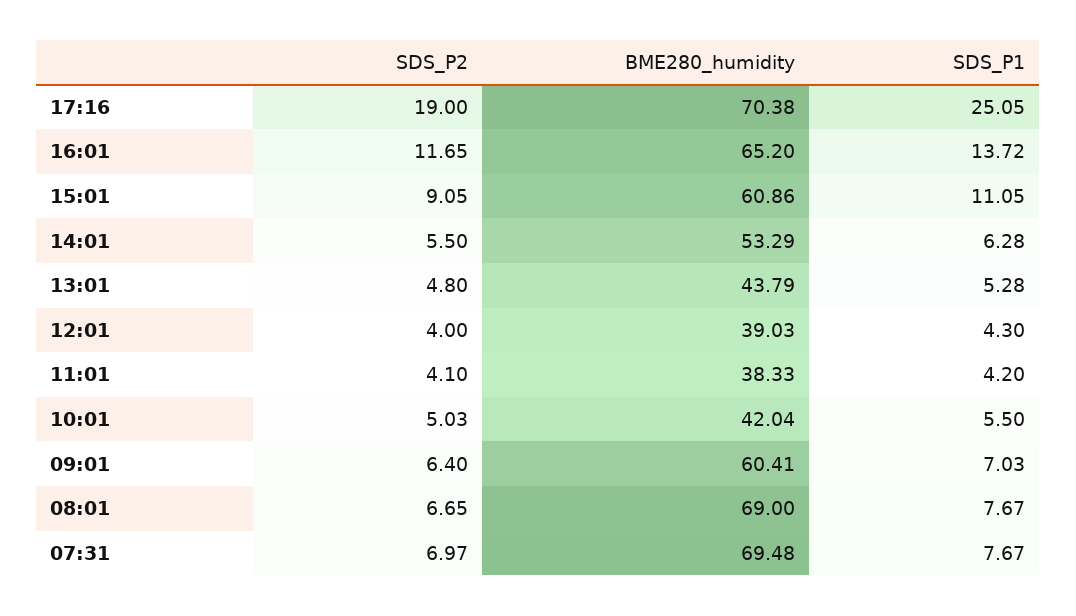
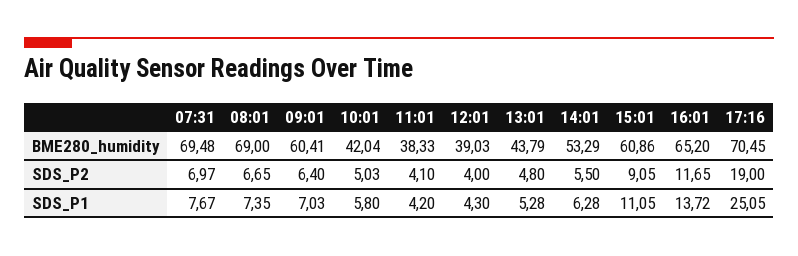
BME280_humidity, 17:16: 70.38 -> 70.45
SDS_P1, 10:01: 5.5 -> 5.8
SDS_P1, 08:01: 7.67 -> 7.35

